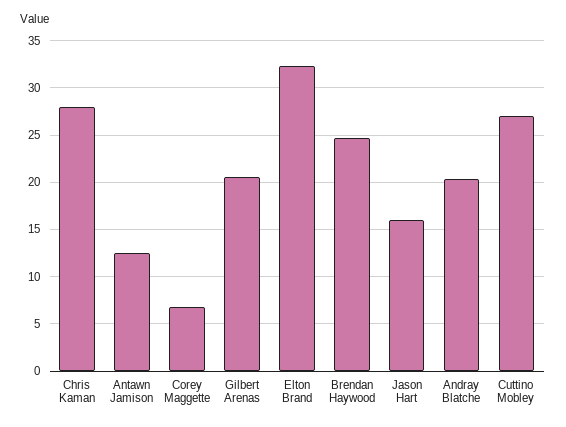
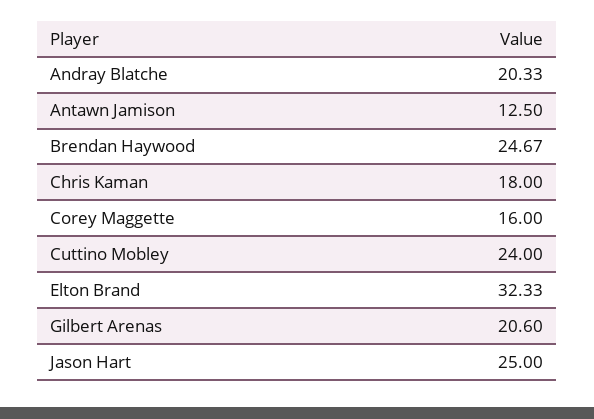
Chris Kaman: 28 -> 18
Corey Maggette: 7 -> 16
Jason Hart: 16 -> 25
Cuttino Mobley: 27 -> 24

